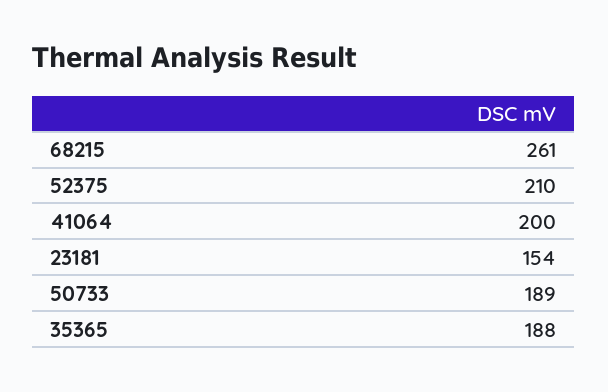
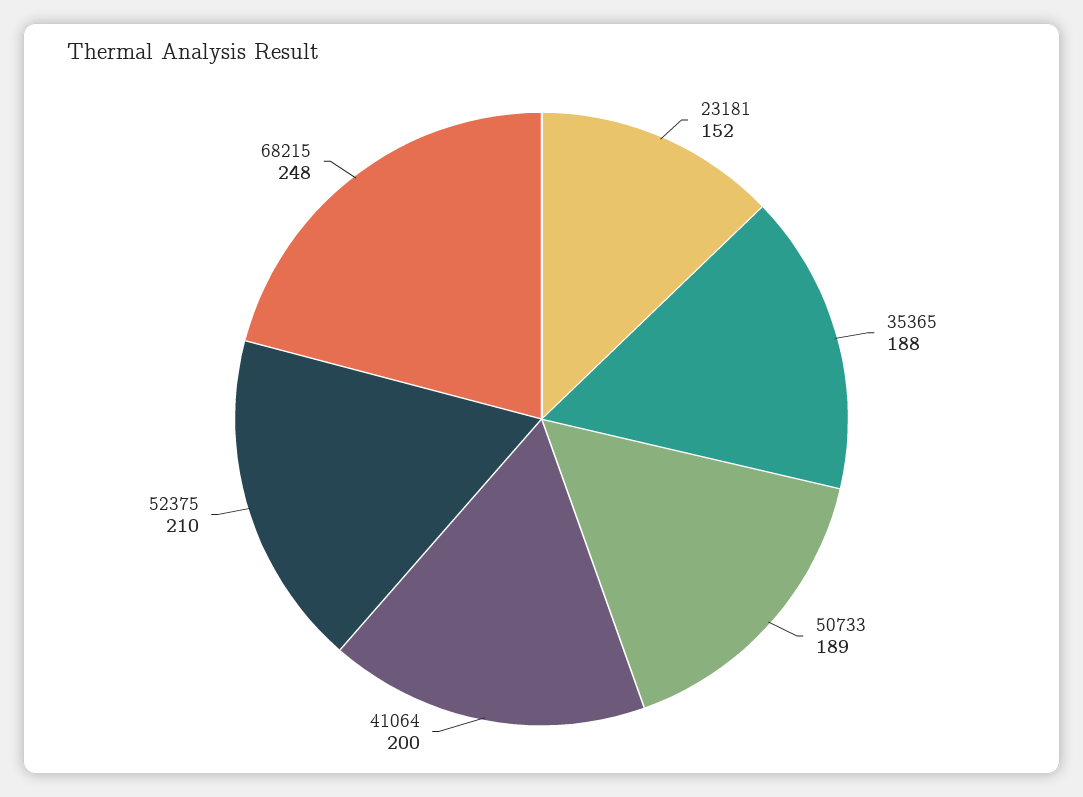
68215: 261 -> 248
23181: 154 -> 152

